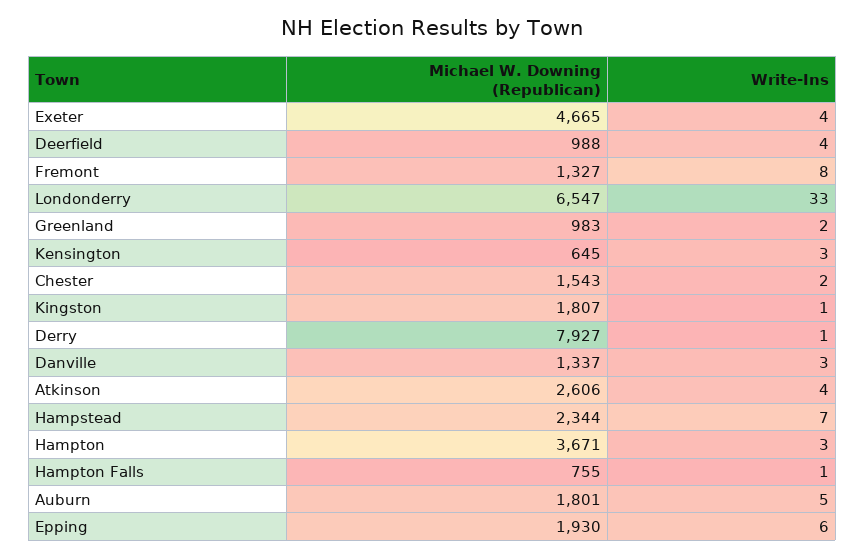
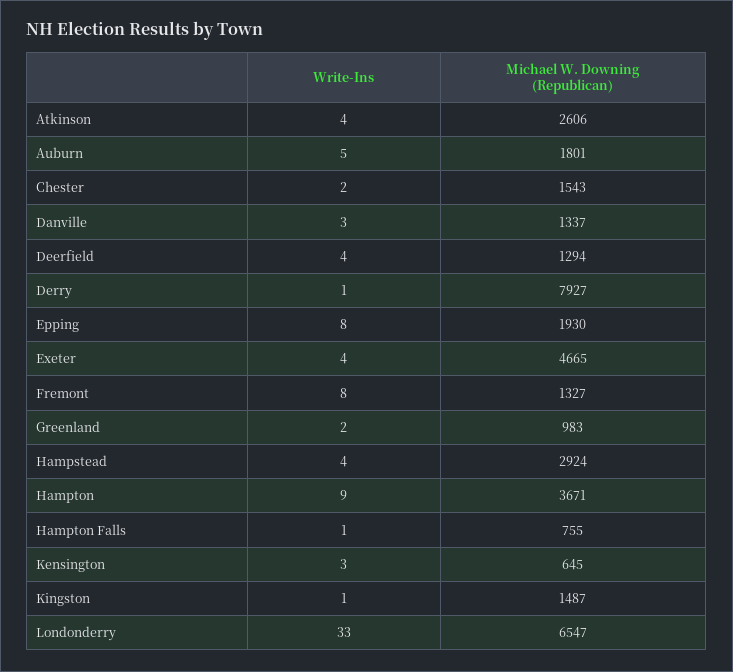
Michael W. Downing (Republican), Deerfield: 988 -> 1294
Michael W. Downing (Republican), Kingston: 1807 -> 1487
Michael W. Downing (Republican), Hampstead: 2344 -> 2924
Write-Ins, Hampstead: 7 -> 4
Write-Ins, Hampton: 3 -> 9
Write-Ins, Epping: 6 -> 8

